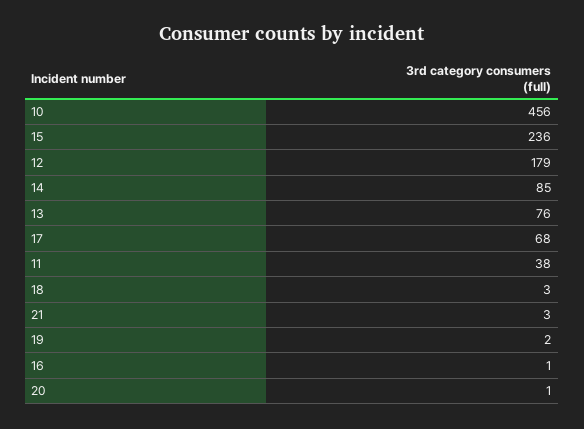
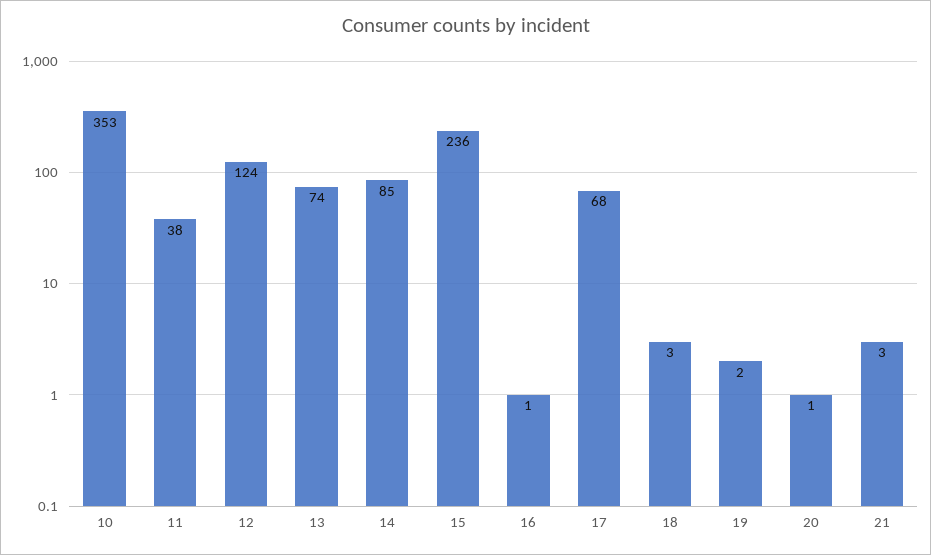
10: 456 -> 353
12: 179 -> 124
13: 76 -> 74

